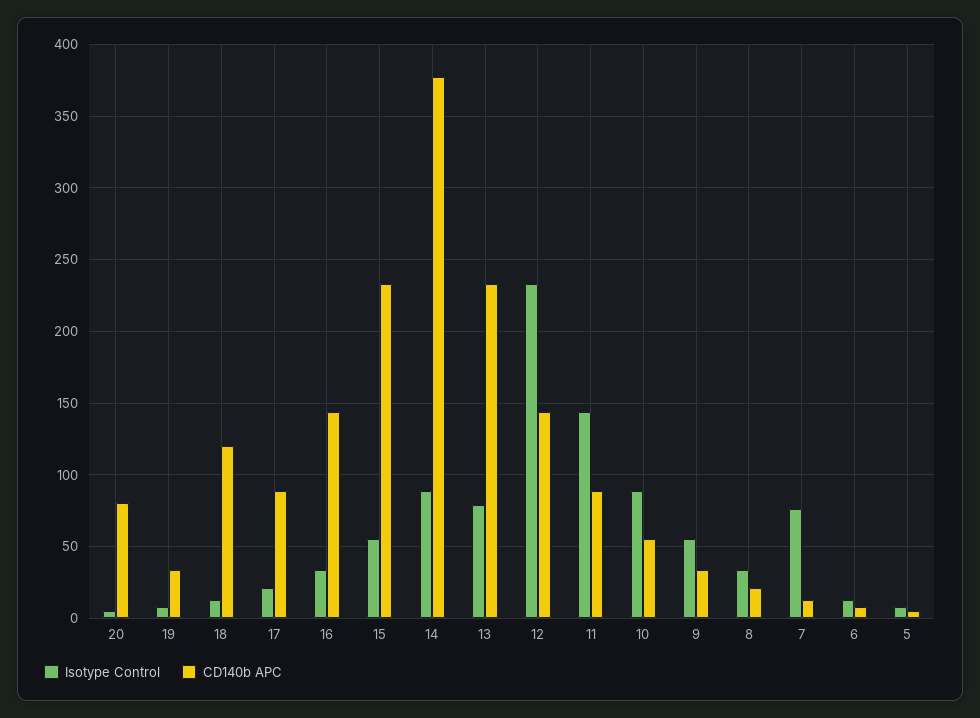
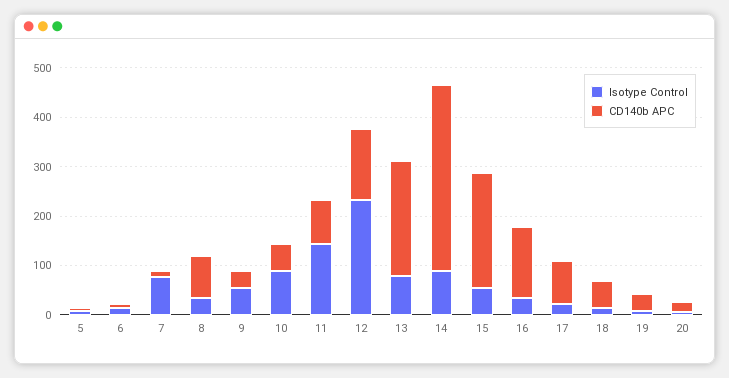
CD140b APC, 20: 80 -> 20
CD140b APC, 18: 120 -> 60
CD140b APC, 8: 20 -> 80

